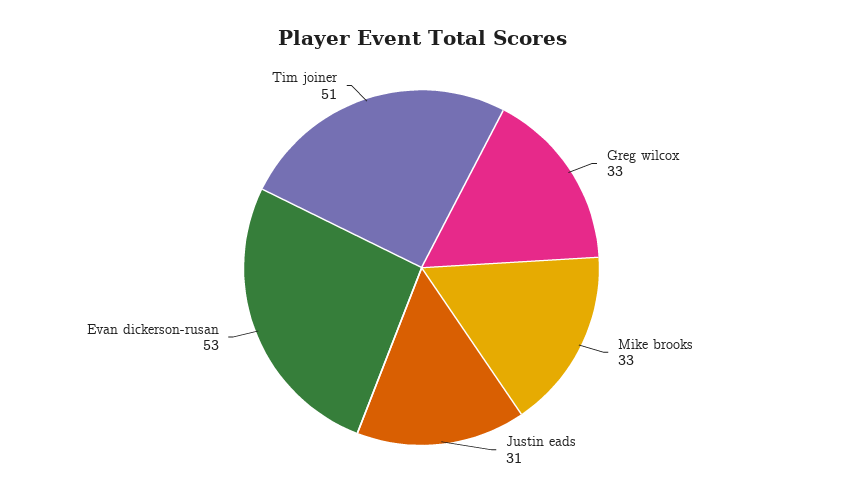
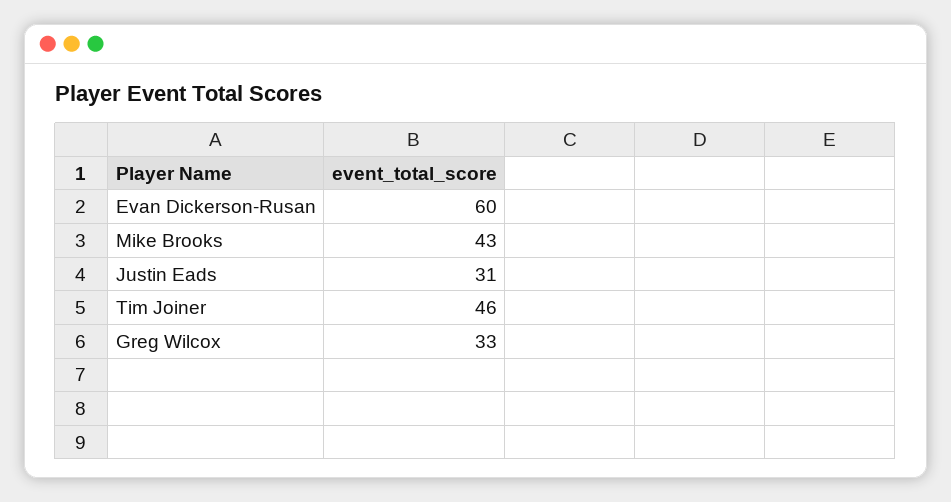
Mike brooks: 33 -> 43
Evan dickerson-rusan: 53 -> 60
Tim joiner: 51 -> 46

